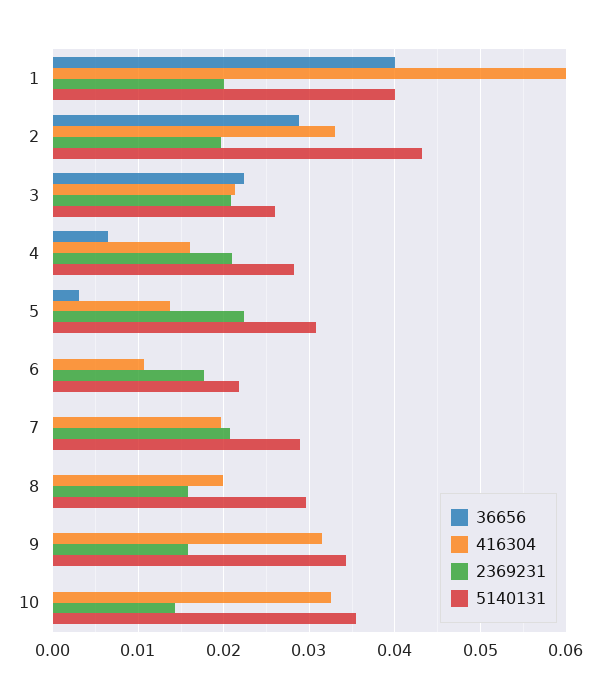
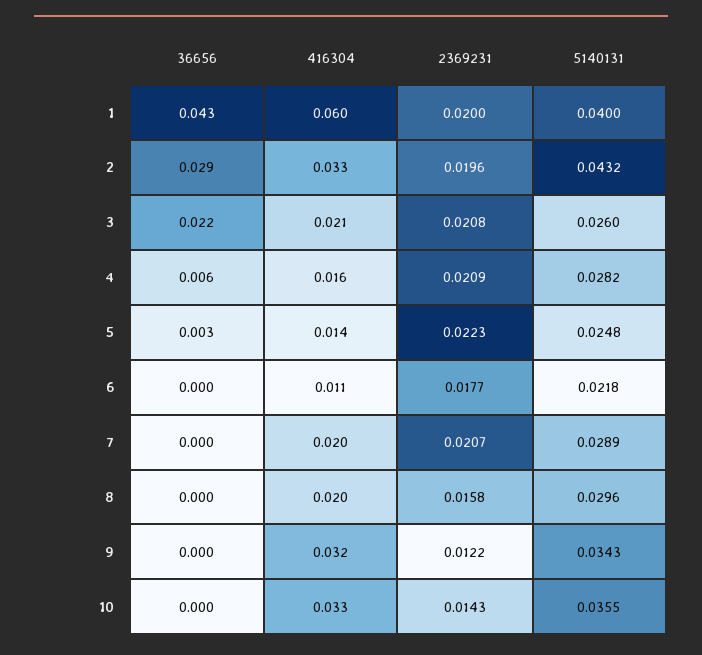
36656, 1: 0.04 -> 0.043
5140131, 5: 0.031 -> 0.0248
2369231, 9: 0.016 -> 0.0122

